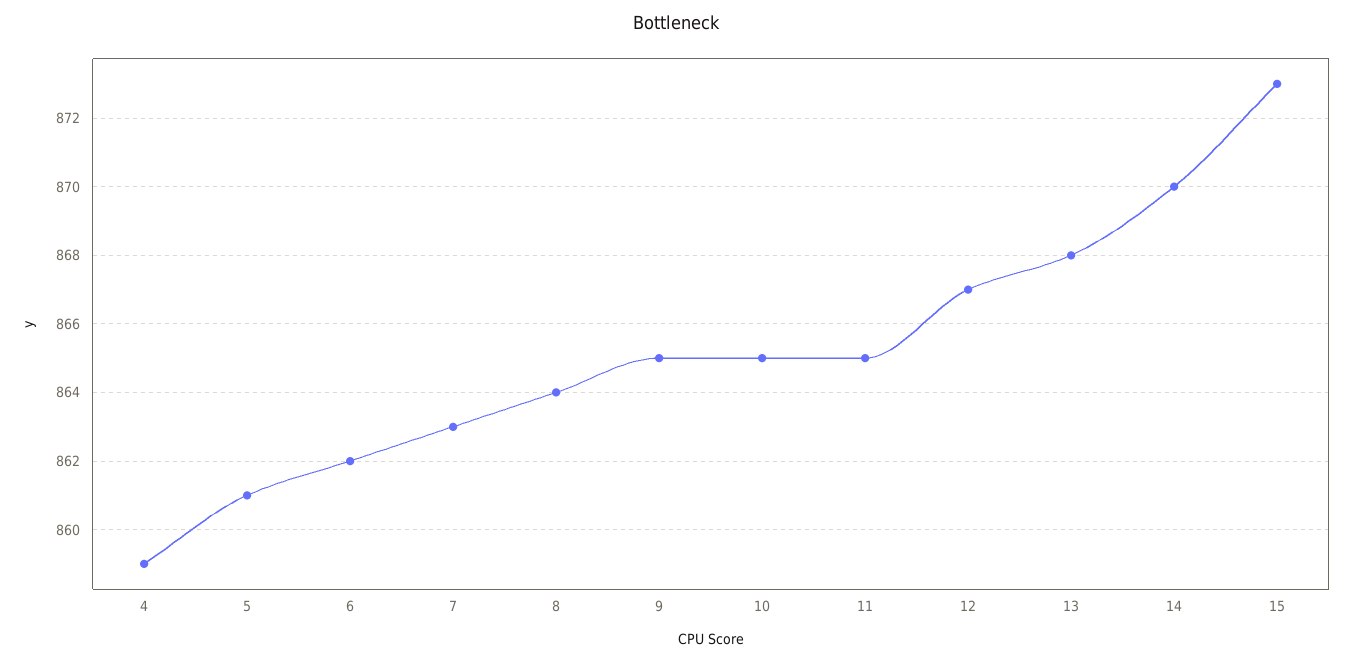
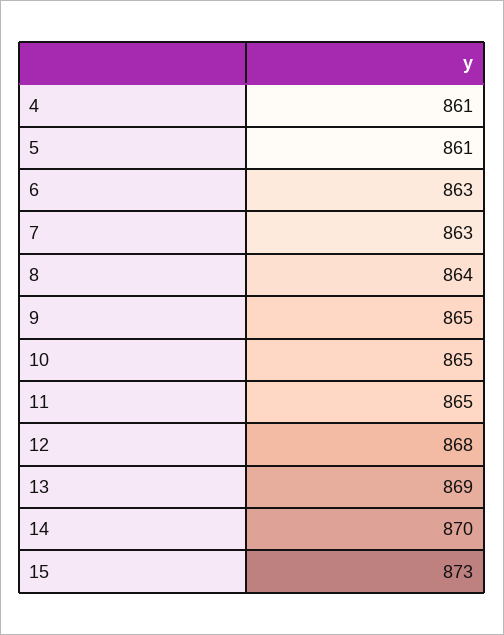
4: 859 -> 861
6: 862 -> 863
12: 867 -> 868
13: 868 -> 869

